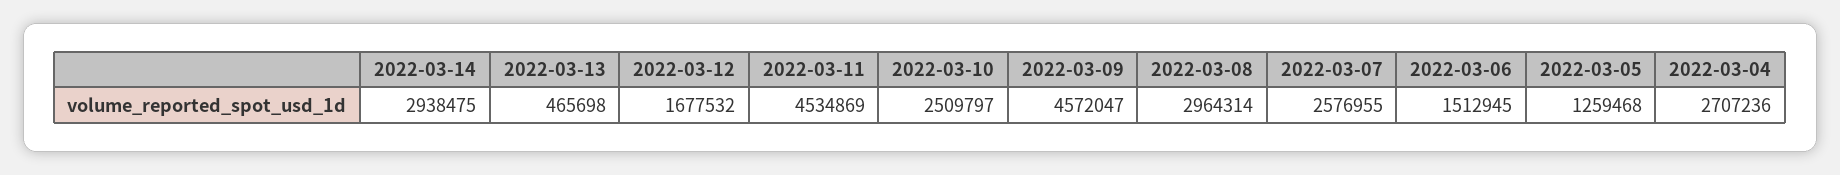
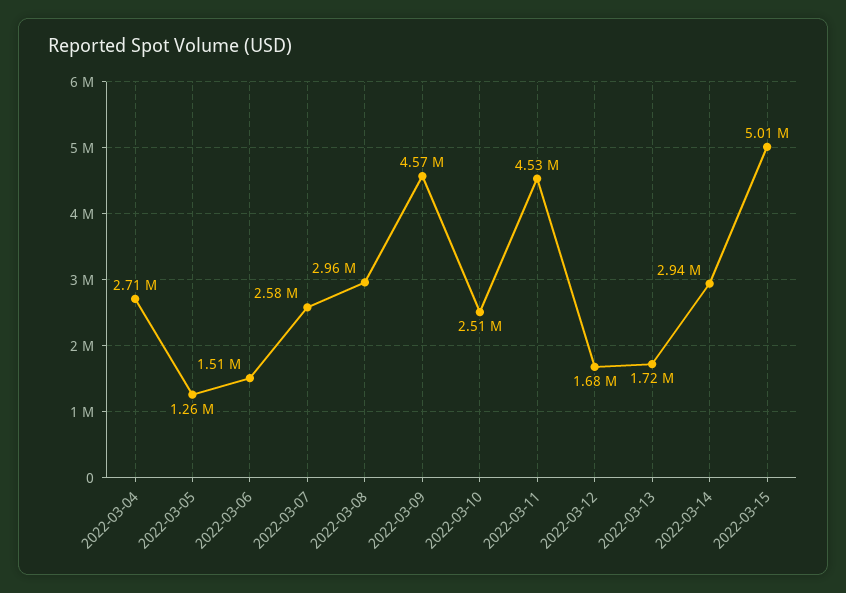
2022-03-13: 465698 -> 1720000
2022-03-15: none -> 5010000

